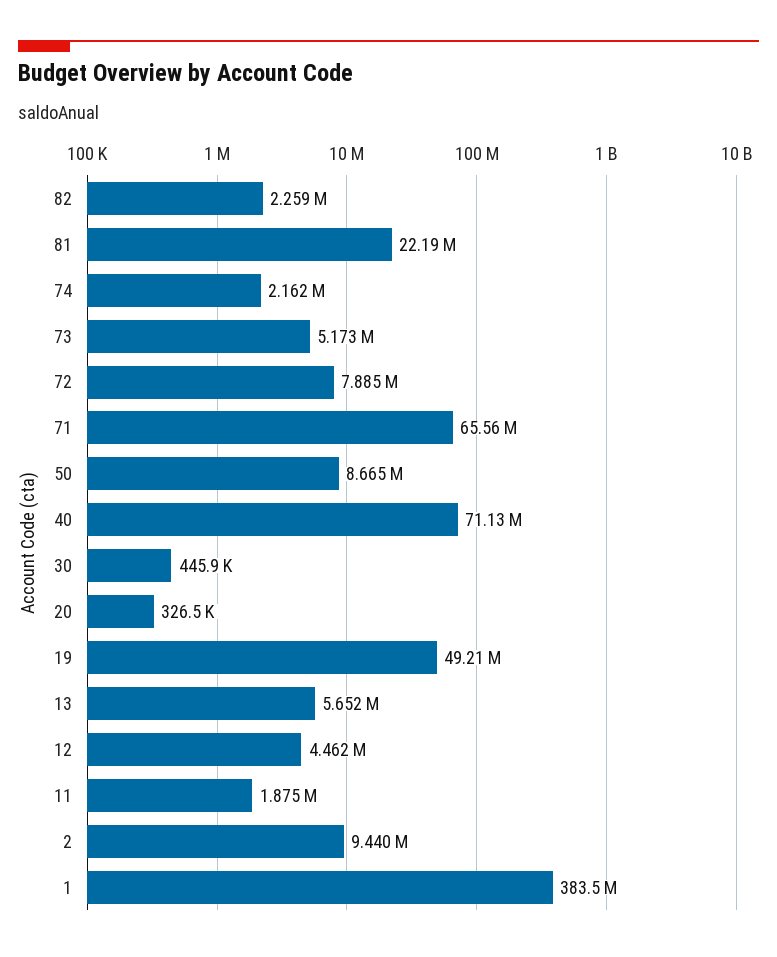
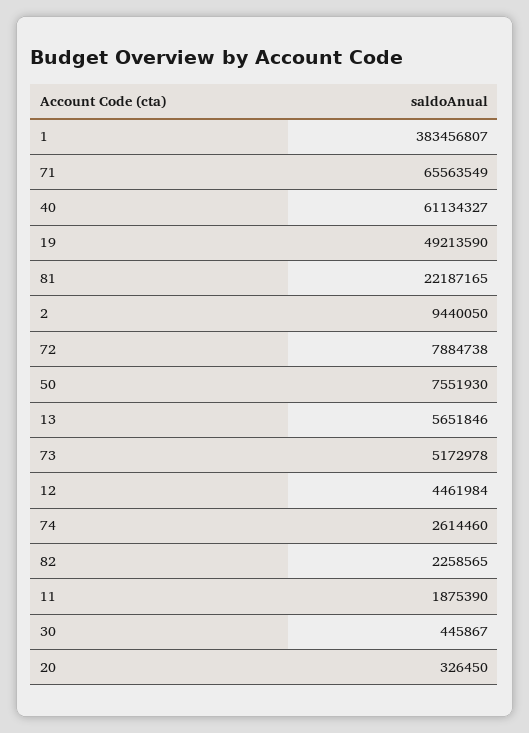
74: 2162000 -> 2614460
50: 8665000 -> 7551930
40: 71130000 -> 61134327

